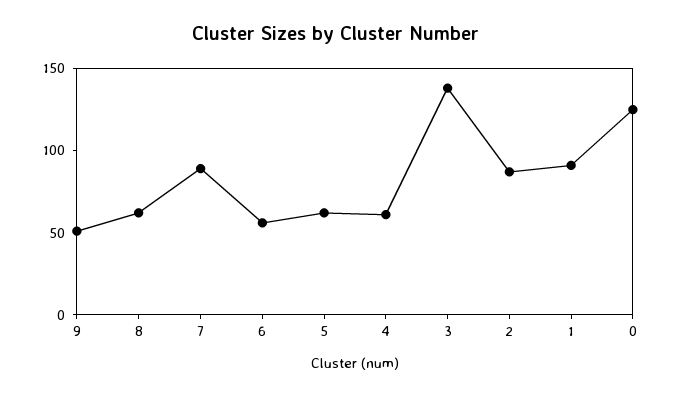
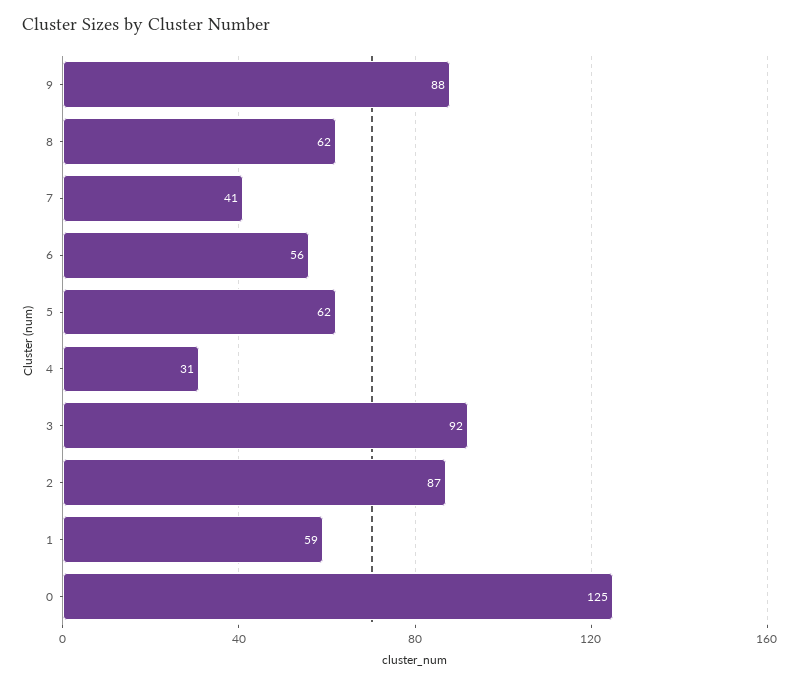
9: 50 -> 88
7: 90 -> 41
4: 60 -> 31
3: 140 -> 92
1: 90 -> 59

